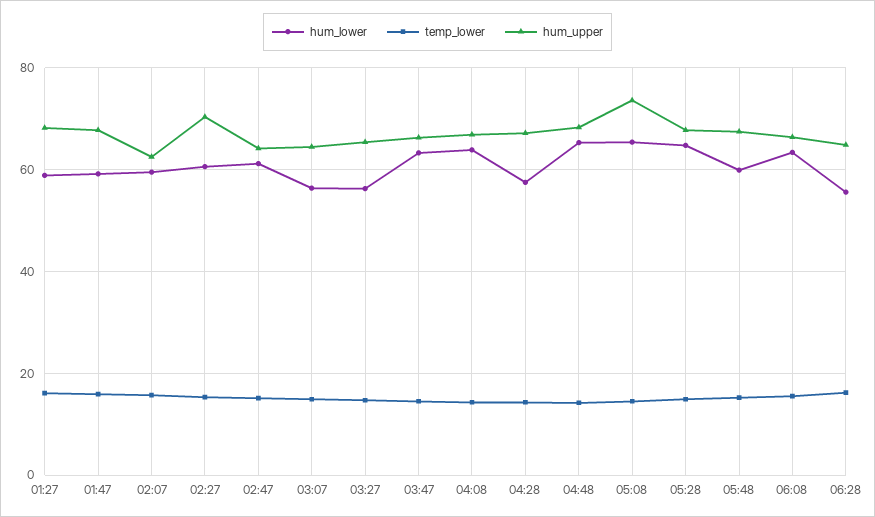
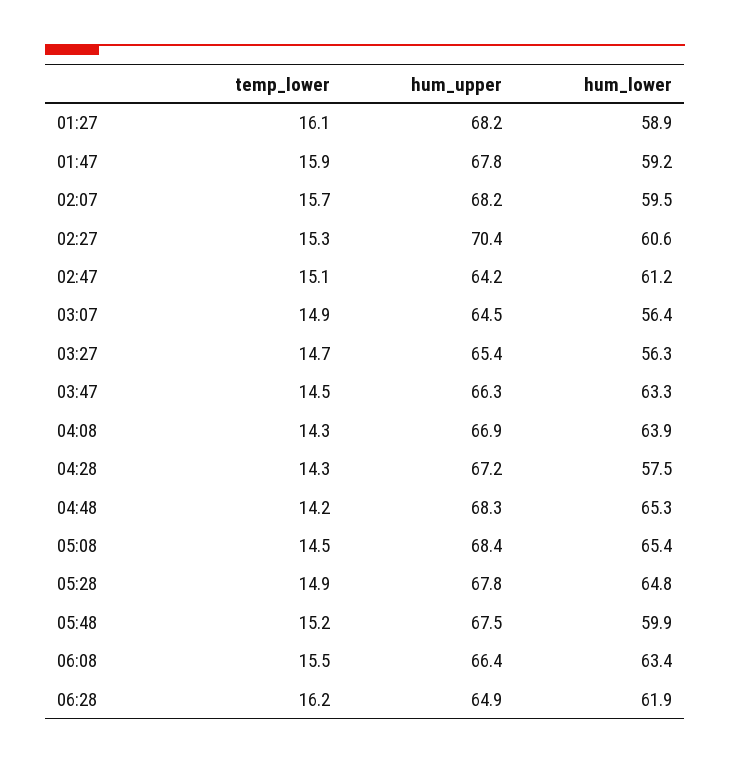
hum_upper, 02:07: 62 -> 68.2
hum_upper, 05:08: 74 -> 68.4
hum_lower, 06:28: 56 -> 61.9

